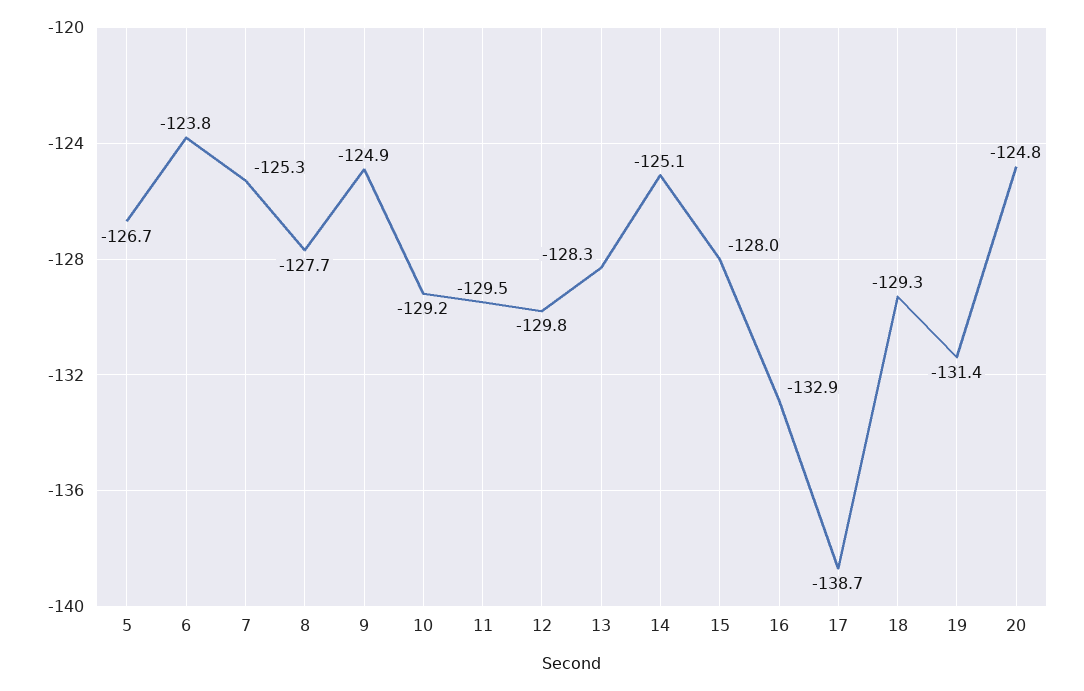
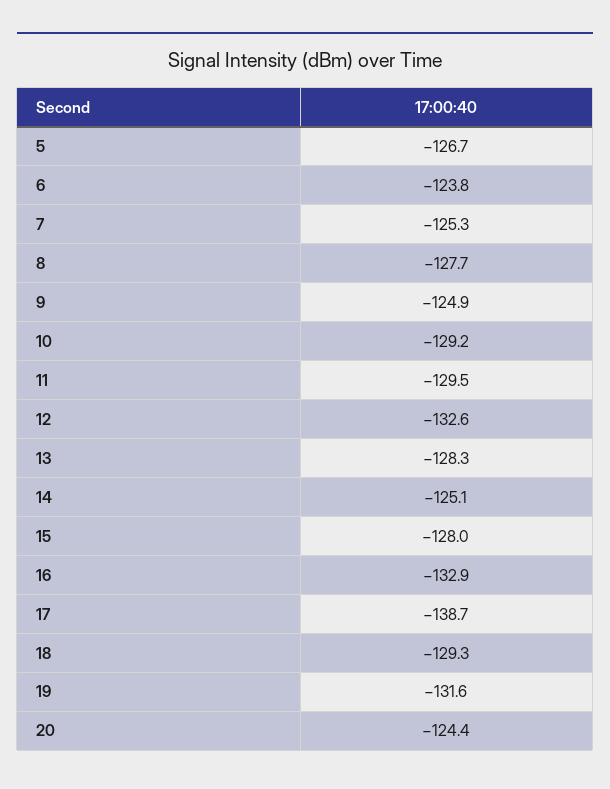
12: -129.8 -> -132.6
19: -131.4 -> -131.6
20: -124.8 -> -124.4

